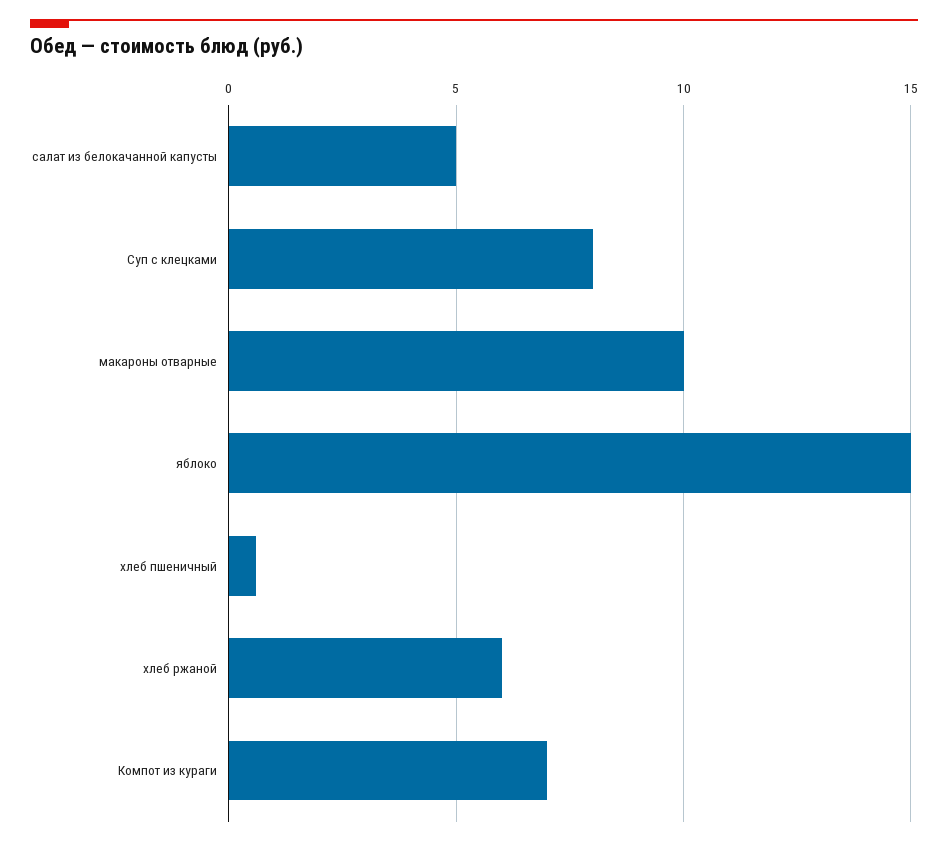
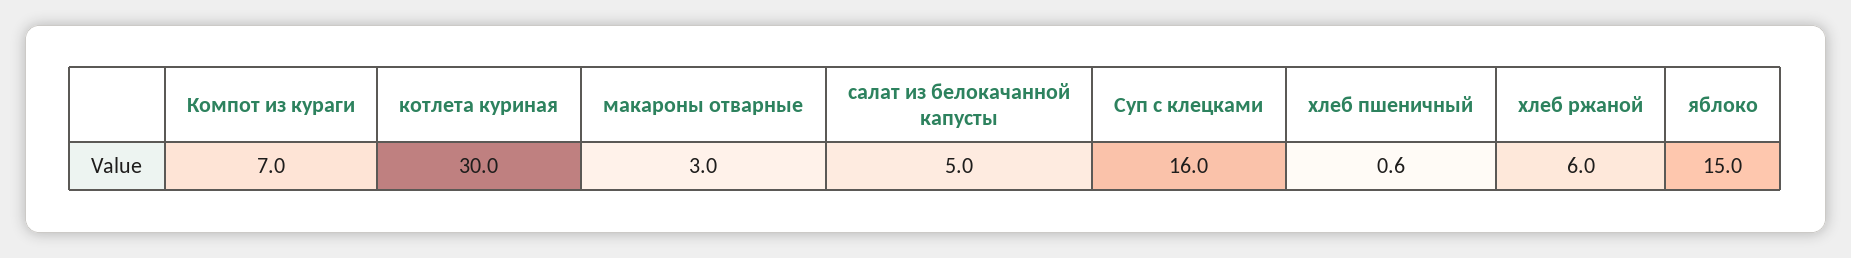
Суп с клецками: 8 -> 16
макароны отварные: 10 -> 3
котлета куриная: none -> 30

